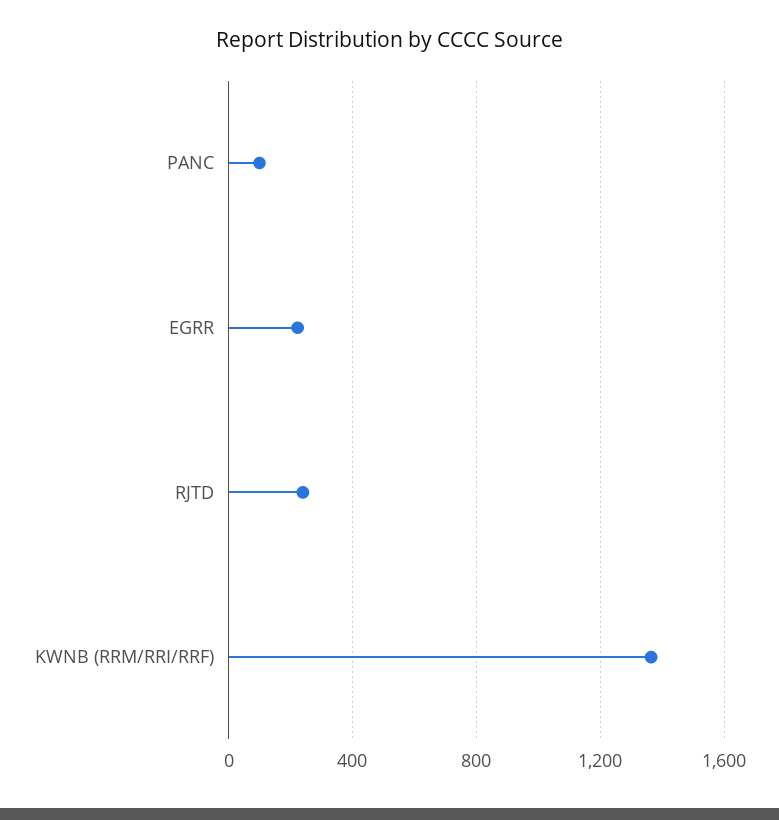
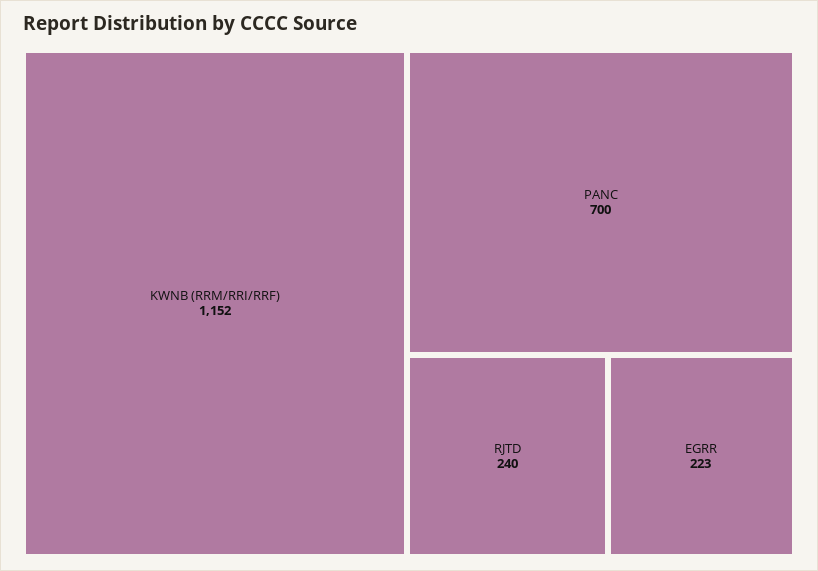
PANC: 100 -> 700
KWNB (RRM/RRI/RRF): 1350 -> 1152

